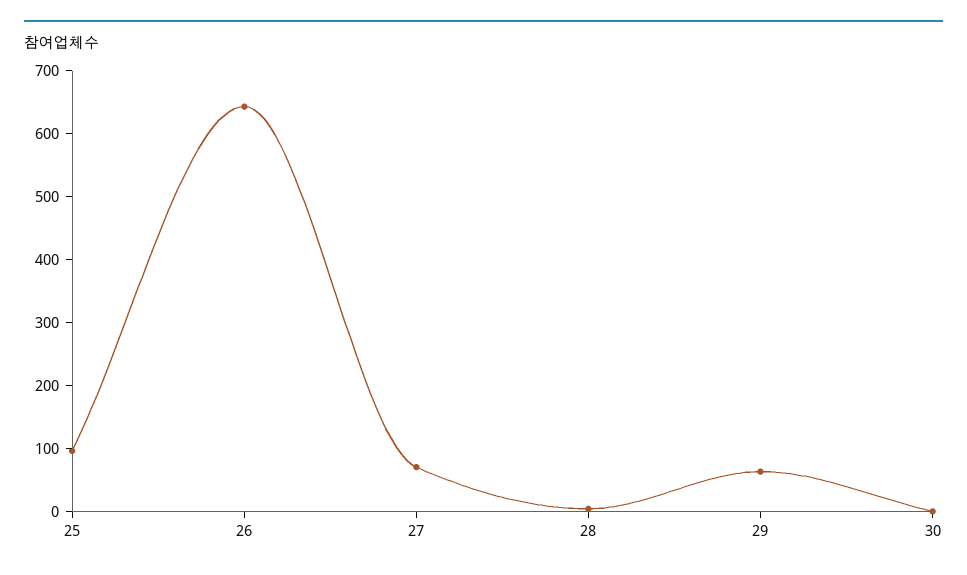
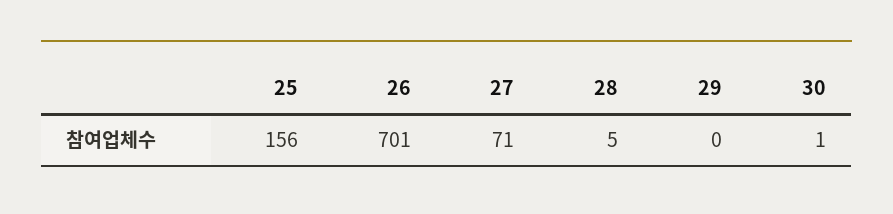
25: 100 -> 156
26: 640 -> 701
29: 60 -> 0

